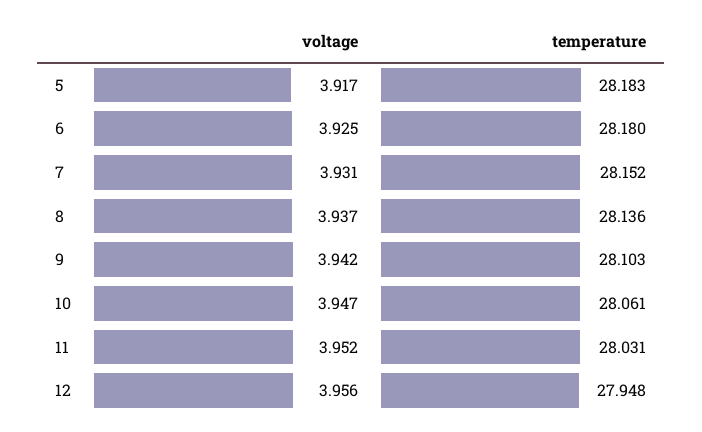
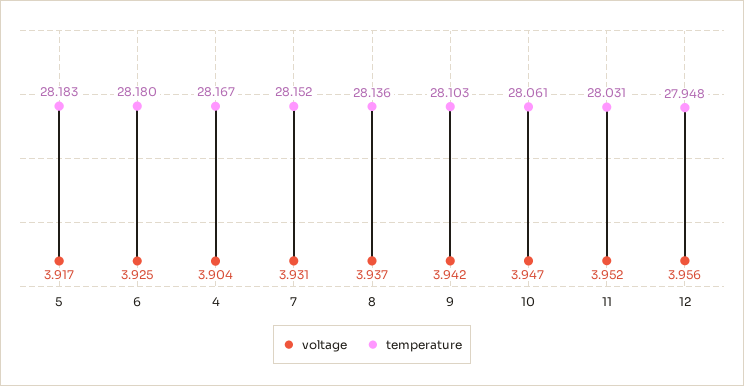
voltage, 4: none -> 3.904
temperature, 4: none -> 28.167

